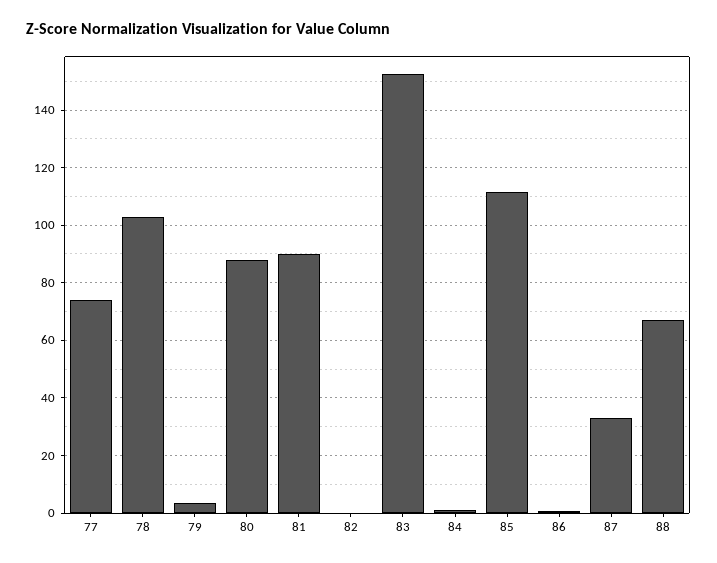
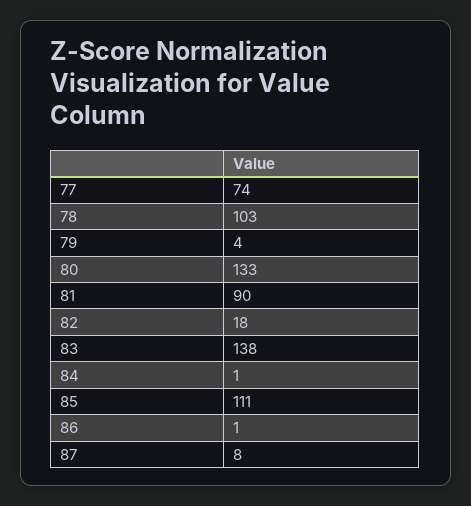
80: 87.5 -> 133
82: 0 -> 18
83: 152.5 -> 138
87: 32.5 -> 8
88: 67.5 -> none

